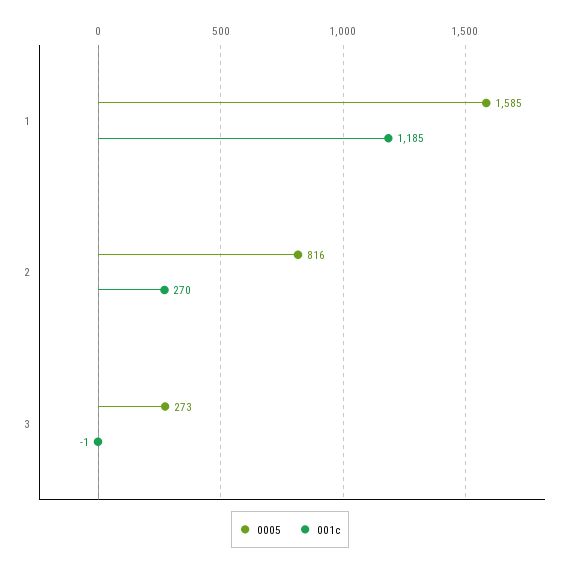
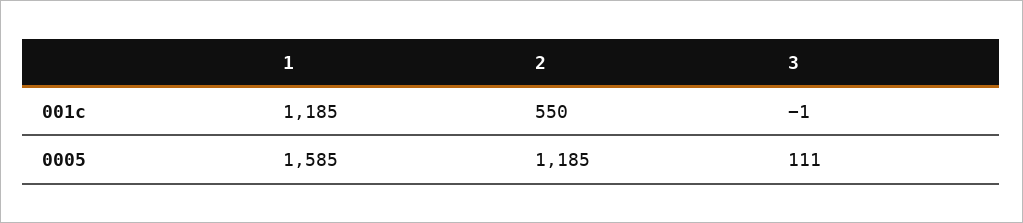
0005, 2: 816 -> 1185
001c, 2: 270 -> 550
0005, 3: 273 -> 111

